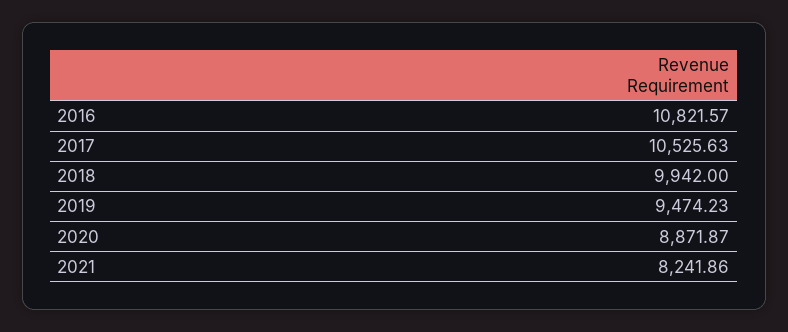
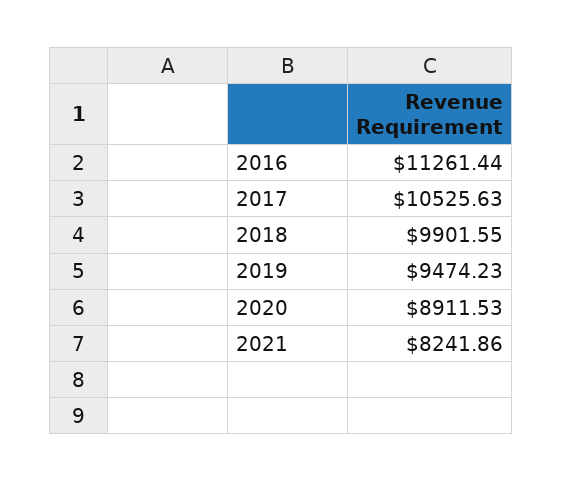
2016: 10821.57 -> 11261.44
2018: 9942 -> 9901.55
2020: 8871.87 -> 8911.53

